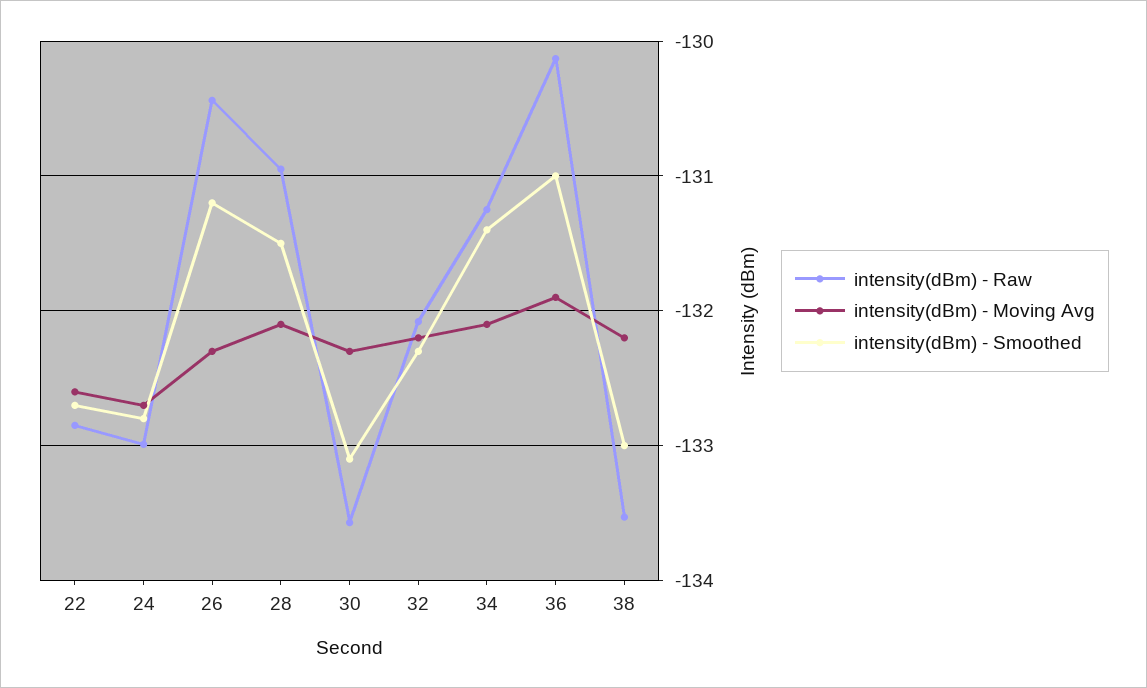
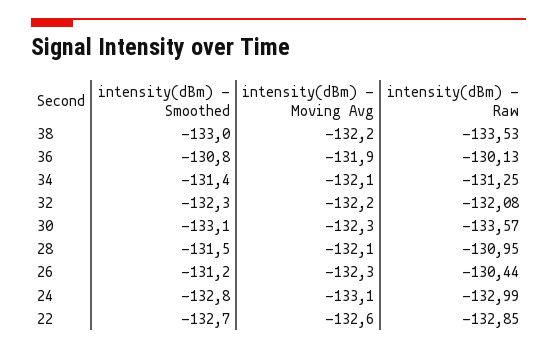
intensity(dBm) - Moving Avg, 24: -132.7 -> -133.1
intensity(dBm) - Smoothed, 36: -131 -> -130.8

